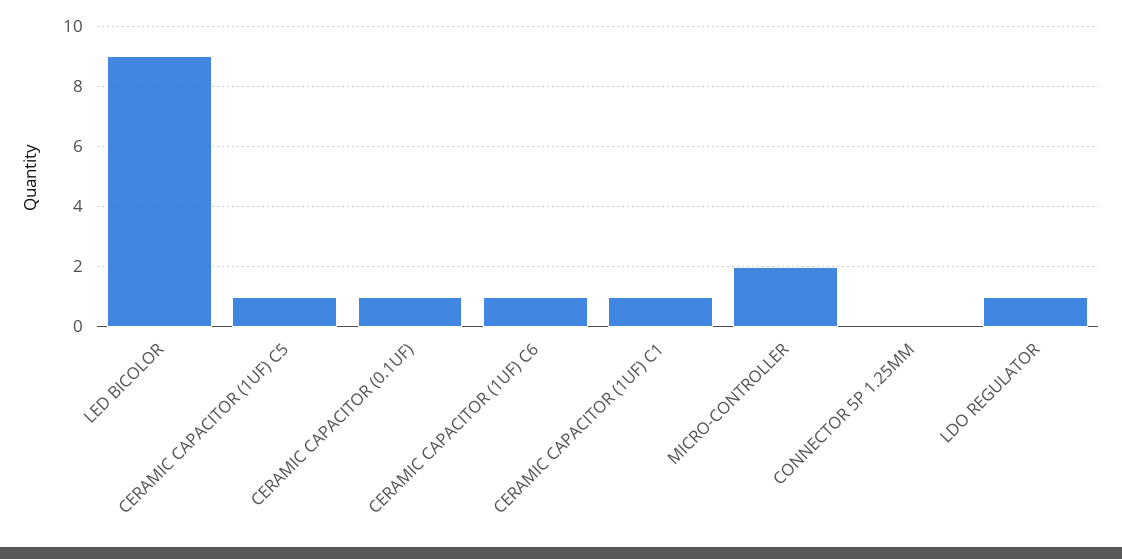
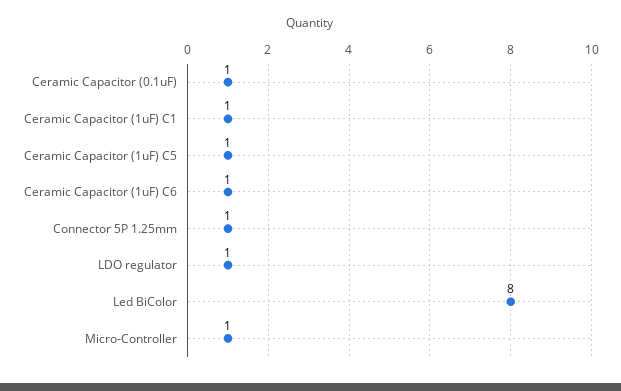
LED BICOLOR: 9 -> 8
MICRO-CONTROLLER: 2 -> 1
CONNECTOR 5P 1.25MM: 0 -> 1

